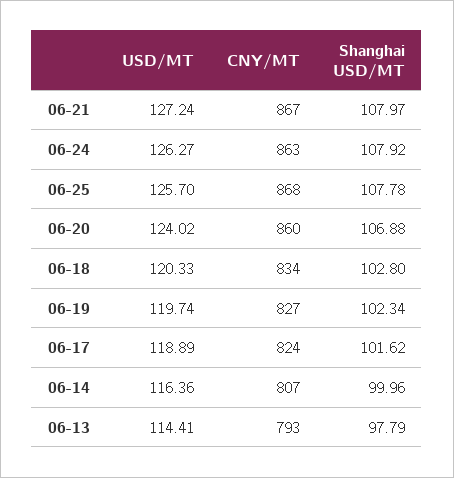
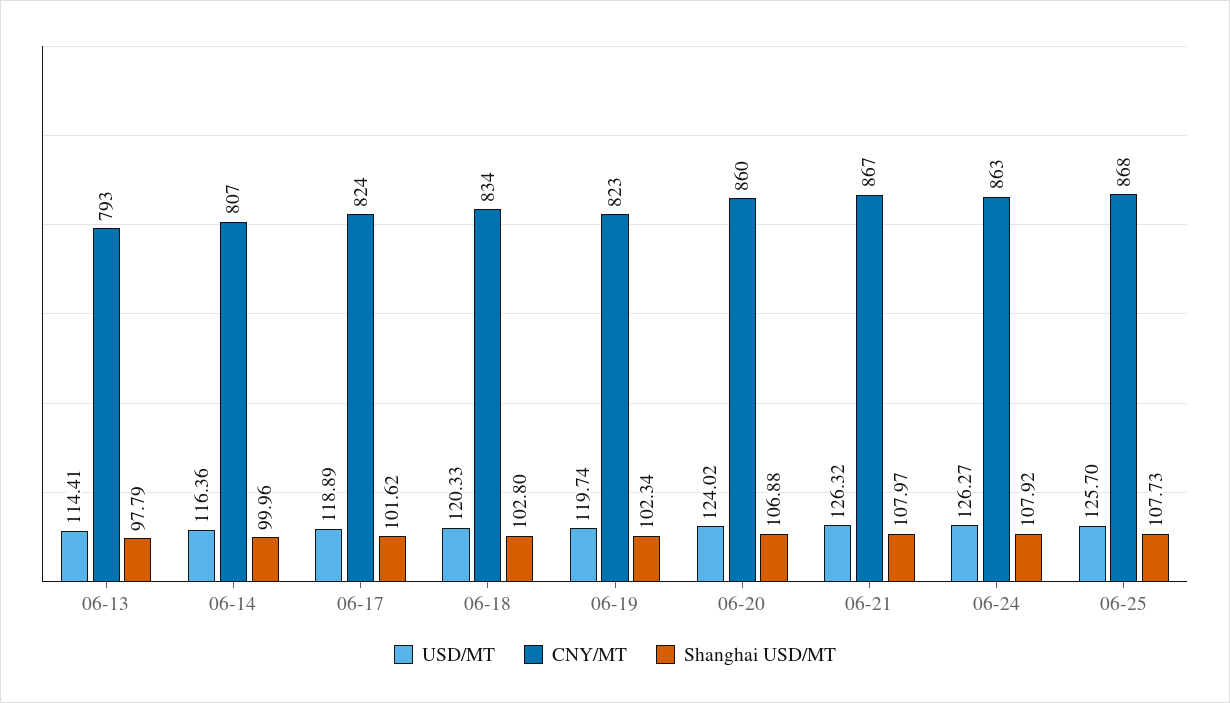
USD/MT, 06-21: 127.24 -> 126.32
Shanghai USD/MT, 06-25: 107.78 -> 107.73
CNY/MT, 06-19: 827 -> 823

